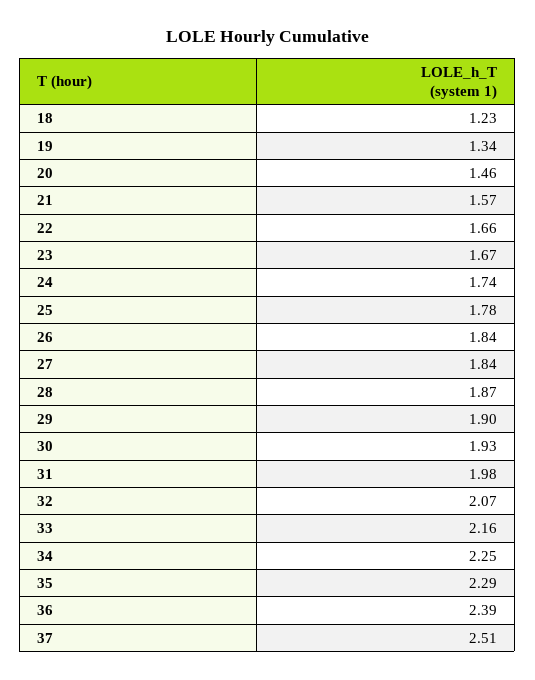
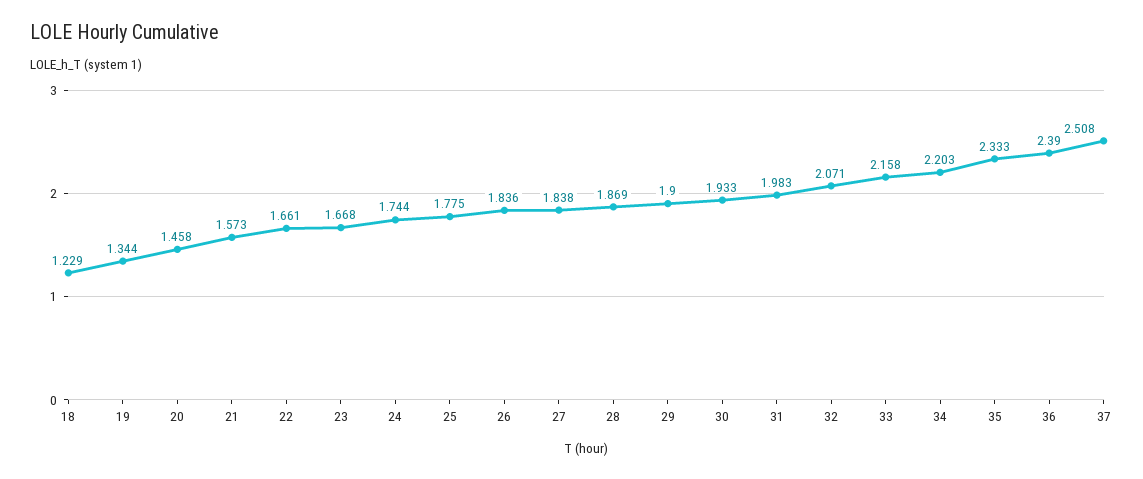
34: 2.25 -> 2.203
35: 2.29 -> 2.333

